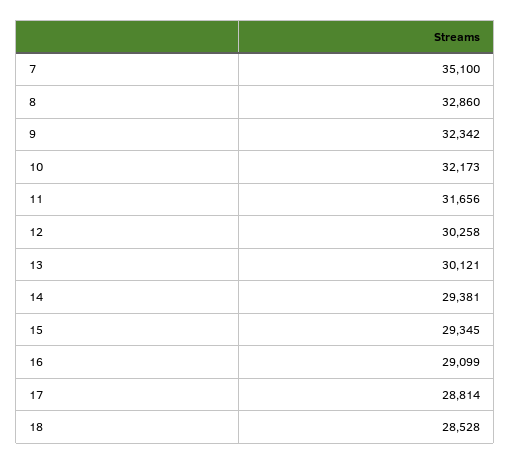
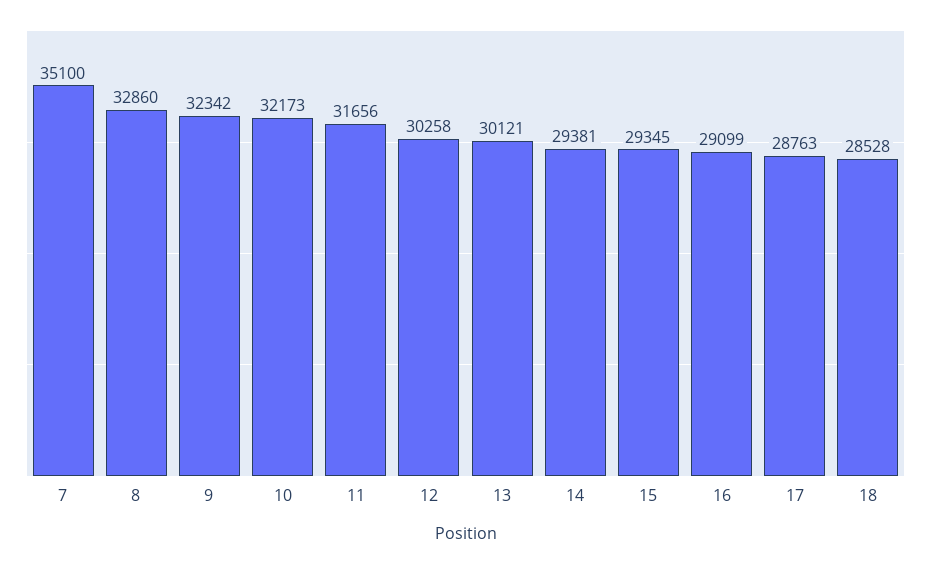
17: 28814 -> 28763

